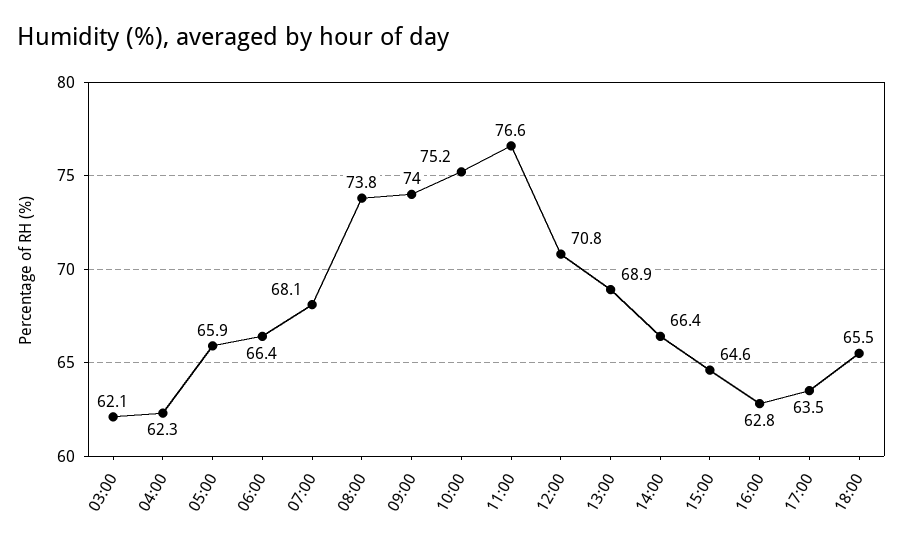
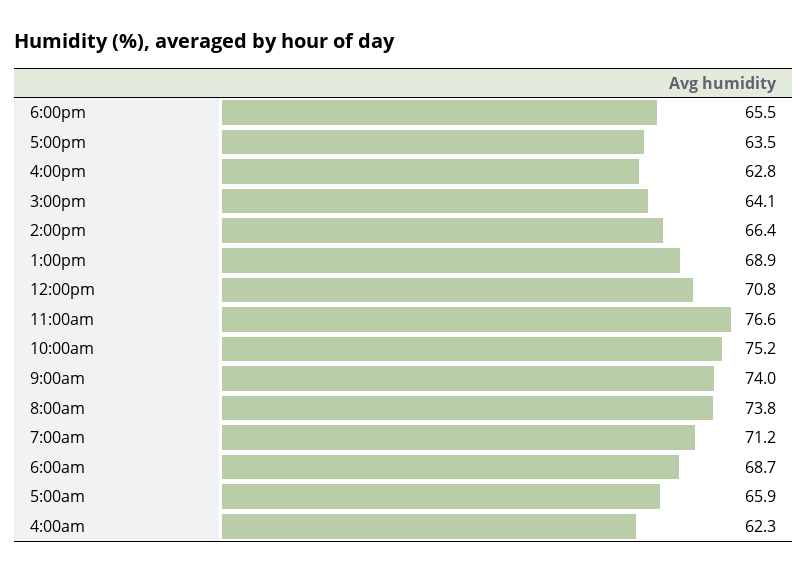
03:00: 62.1 -> none
06:00: 66.4 -> 68.7
07:00: 68.1 -> 71.2
15:00: 64.6 -> 64.1

